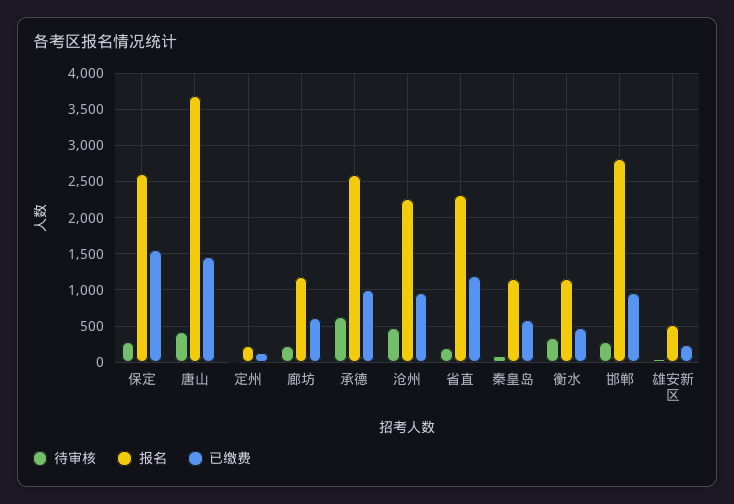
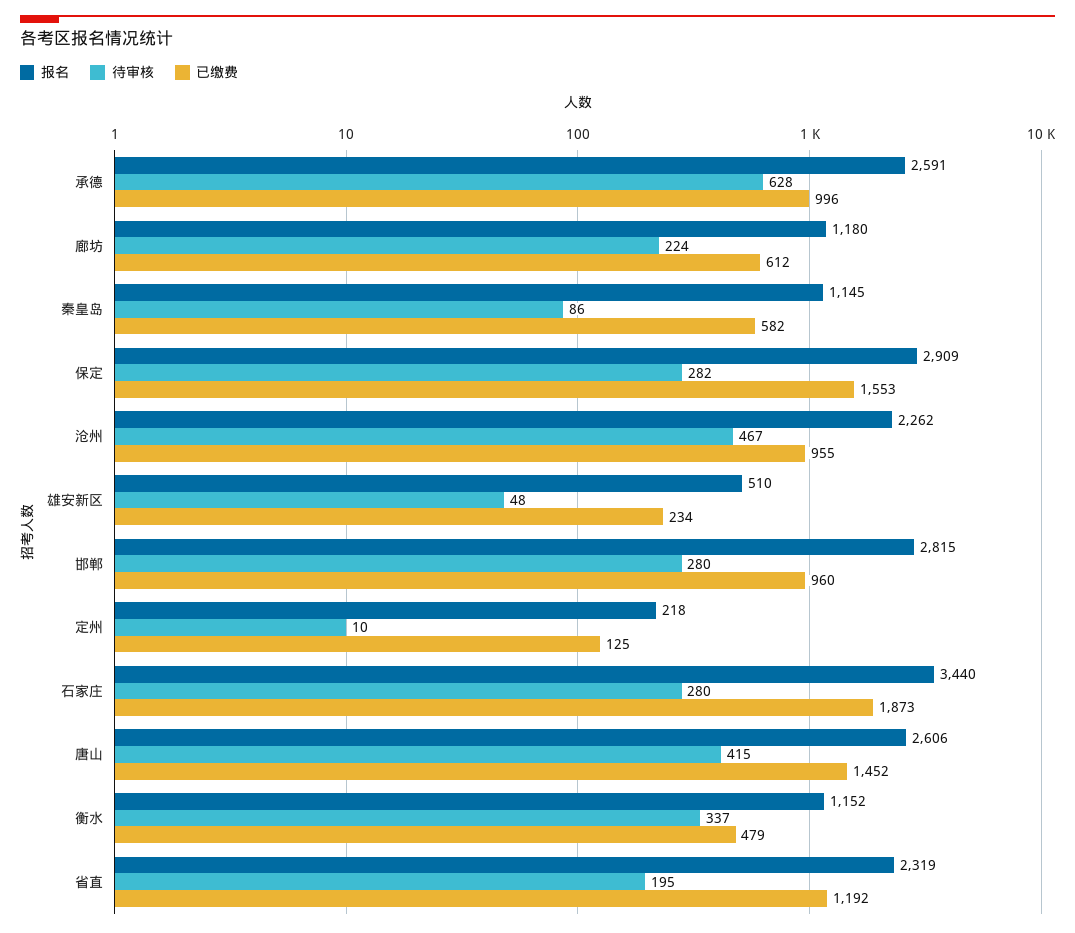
报名, 保定: 2600 -> 2909
报名, 唐山: 3700 -> 2606
报名, 石家庄: none -> 3440
待审核, 石家庄: none -> 280
已缴费, 石家庄: none -> 1873

